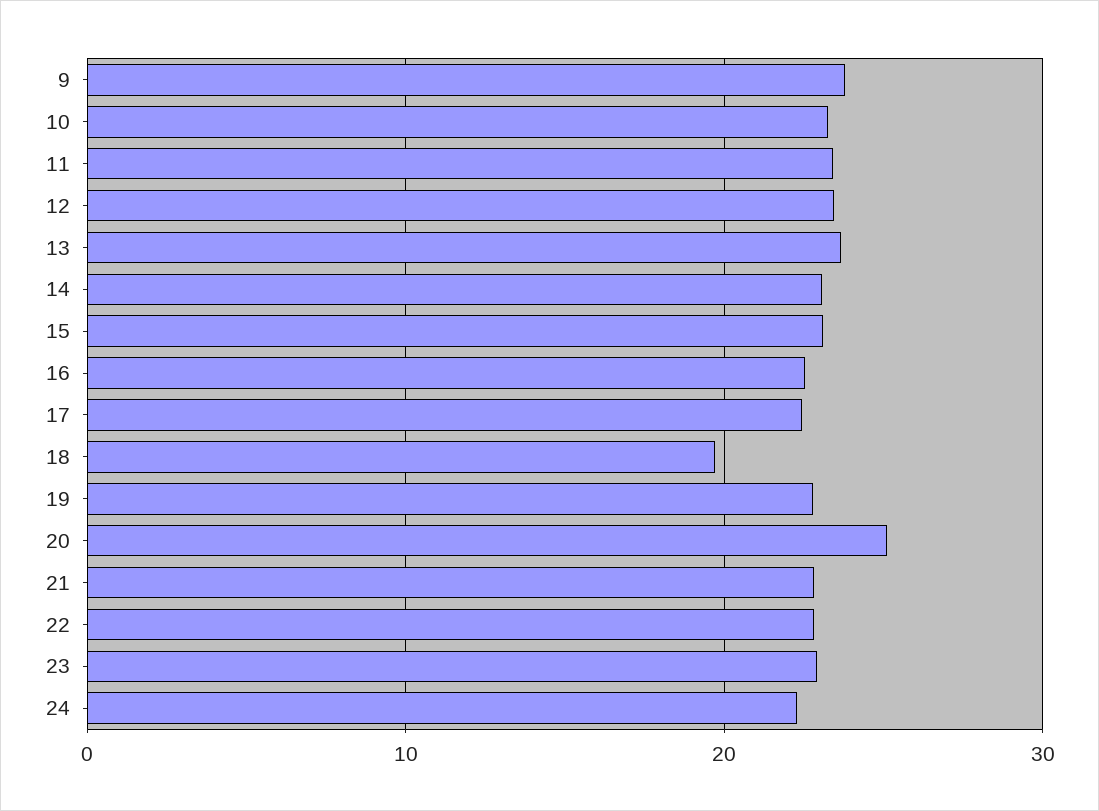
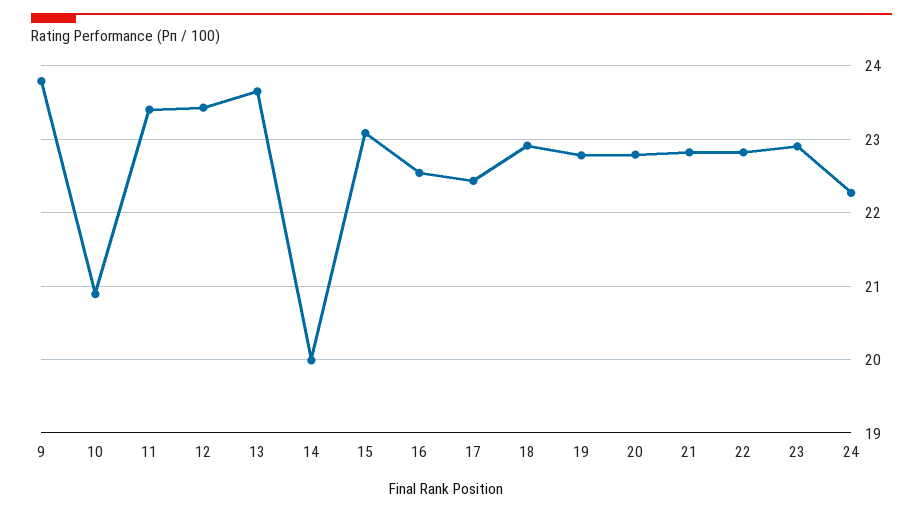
10: 23 -> 20.9
14: 23 -> 20
18: 20 -> 22.9
20: 25 -> 22.8

